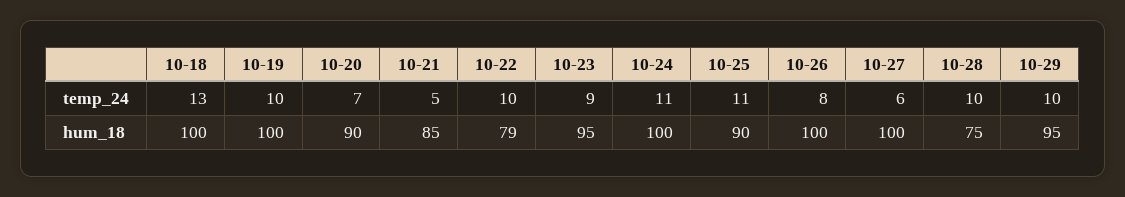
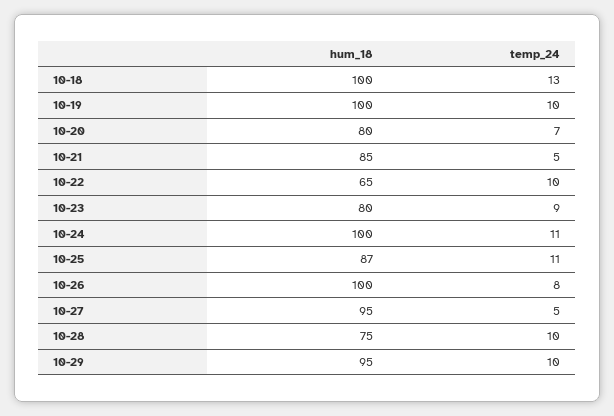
10-27, temp_24: 6 -> 5
10-20, hum_18: 90 -> 80
10-22, hum_18: 79 -> 65
10-23, hum_18: 95 -> 80
10-25, hum_18: 90 -> 87
10-27, hum_18: 100 -> 95

